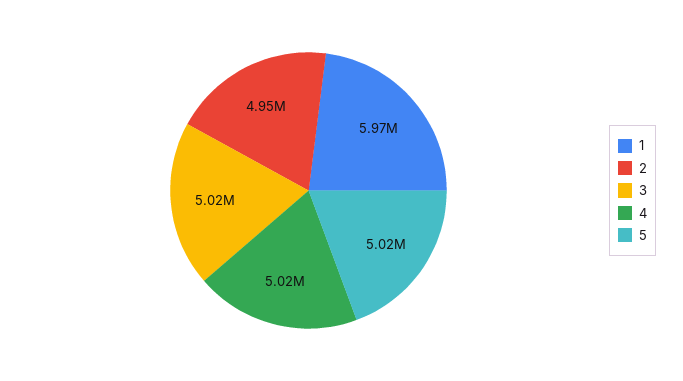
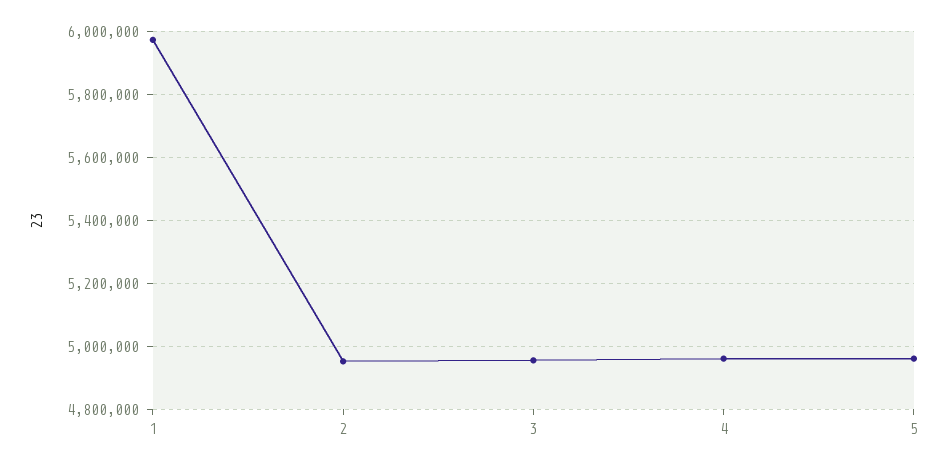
3: 5020000 -> 4960000
4: 5020000 -> 4960000
5: 5020000 -> 4960000

